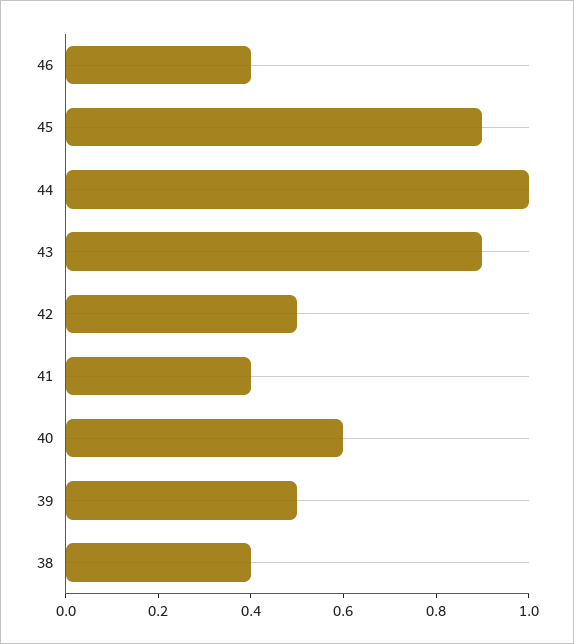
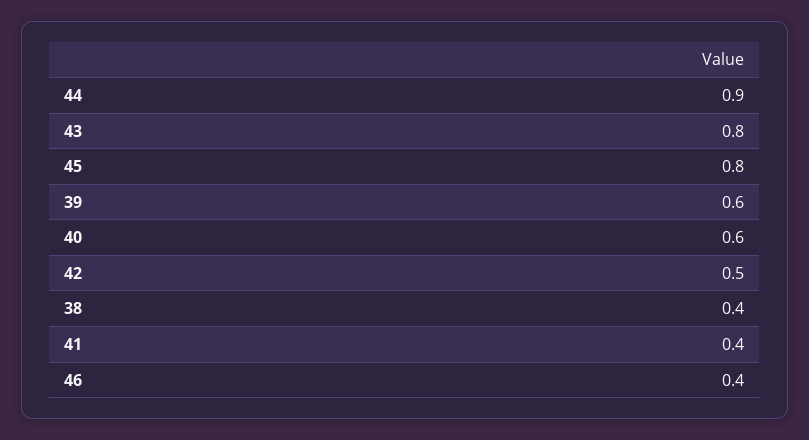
45: 0.9 -> 0.8
44: 1 -> 0.9
43: 0.9 -> 0.8
39: 0.5 -> 0.6

